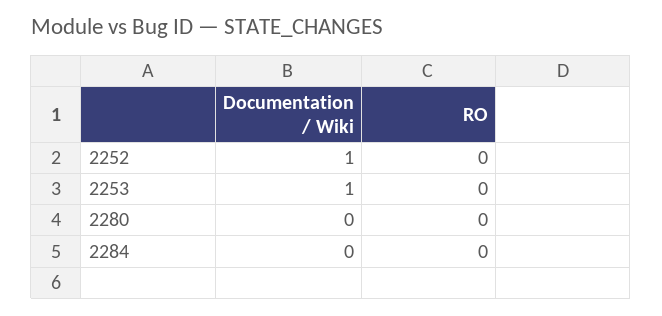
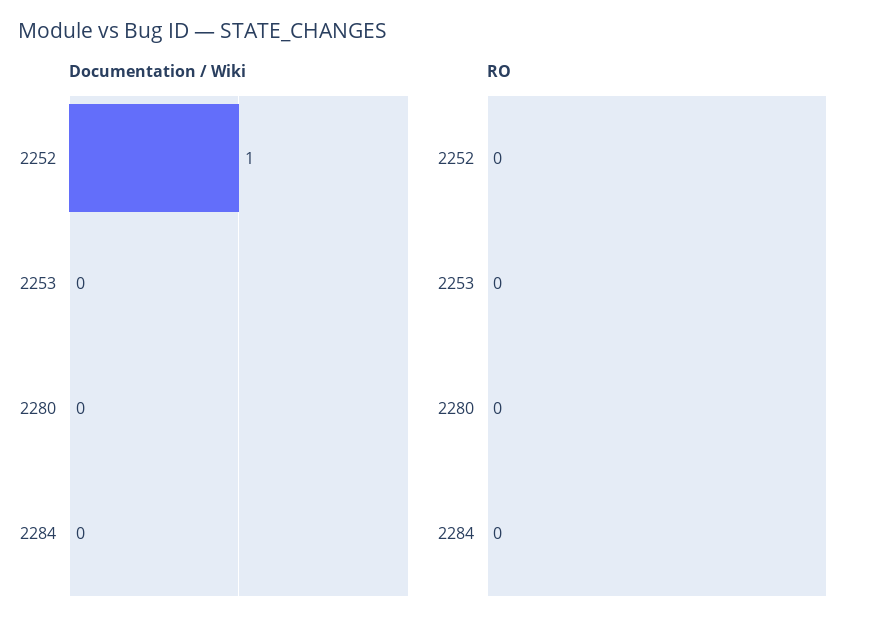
Documentation / Wiki, 2253: 1 -> 0

